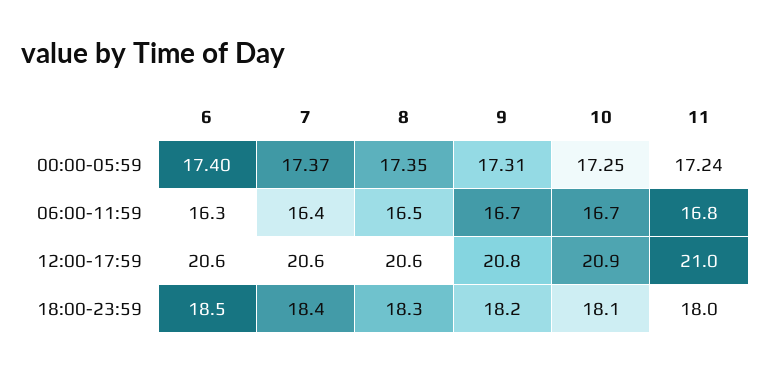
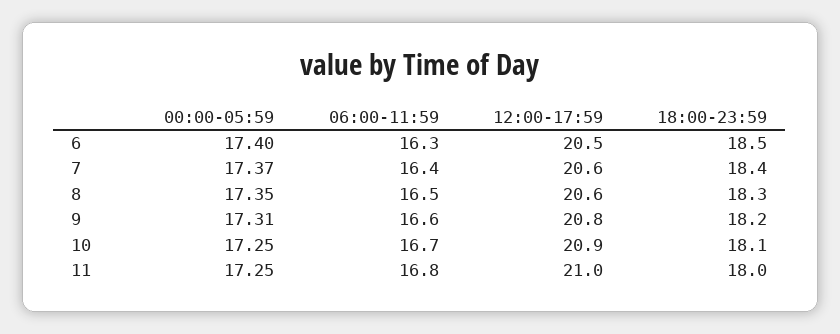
11, 00:00-05:59: 17.24 -> 17.25
9, 06:00-11:59: 16.7 -> 16.6
6, 12:00-17:59: 20.6 -> 20.5

